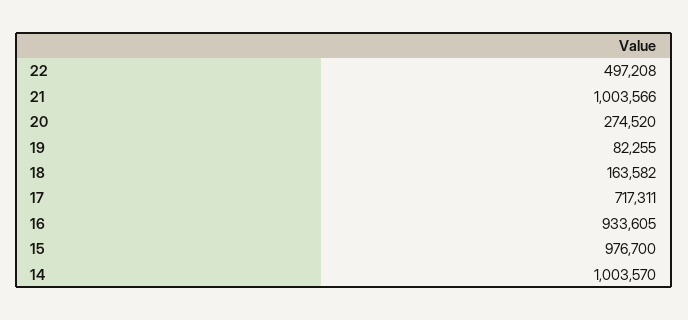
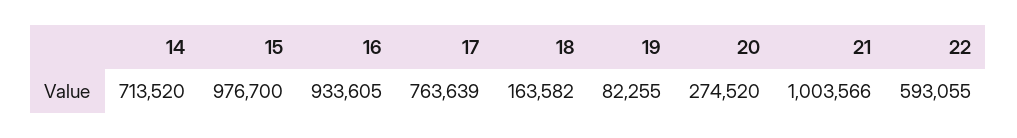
22: 497208 -> 593055
17: 717311 -> 763639
14: 1003570 -> 713520

